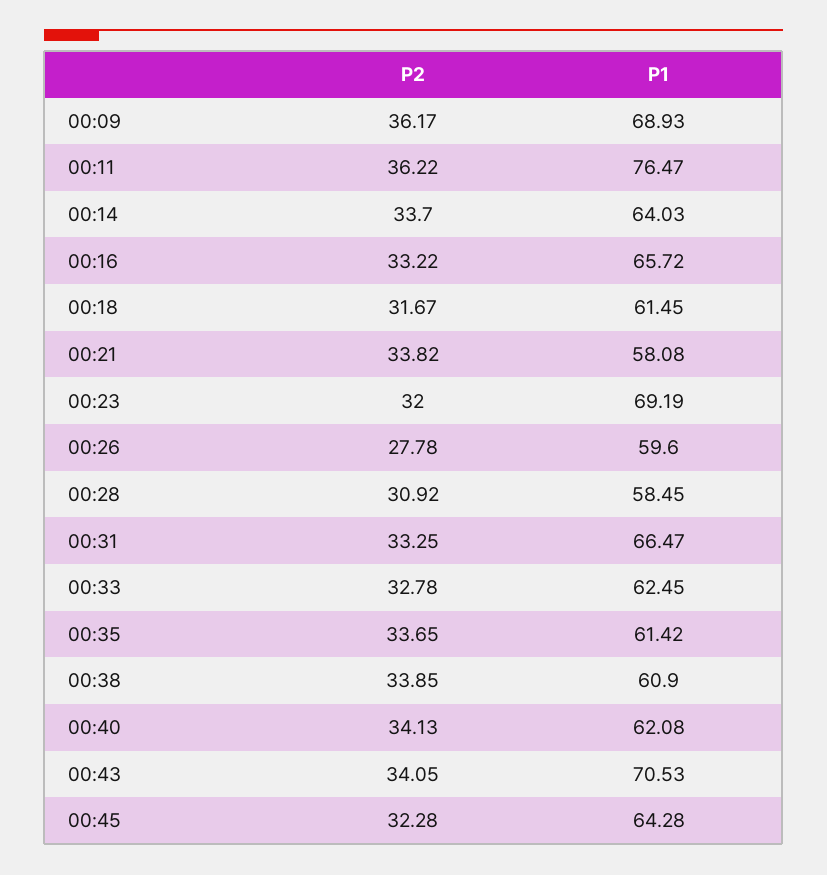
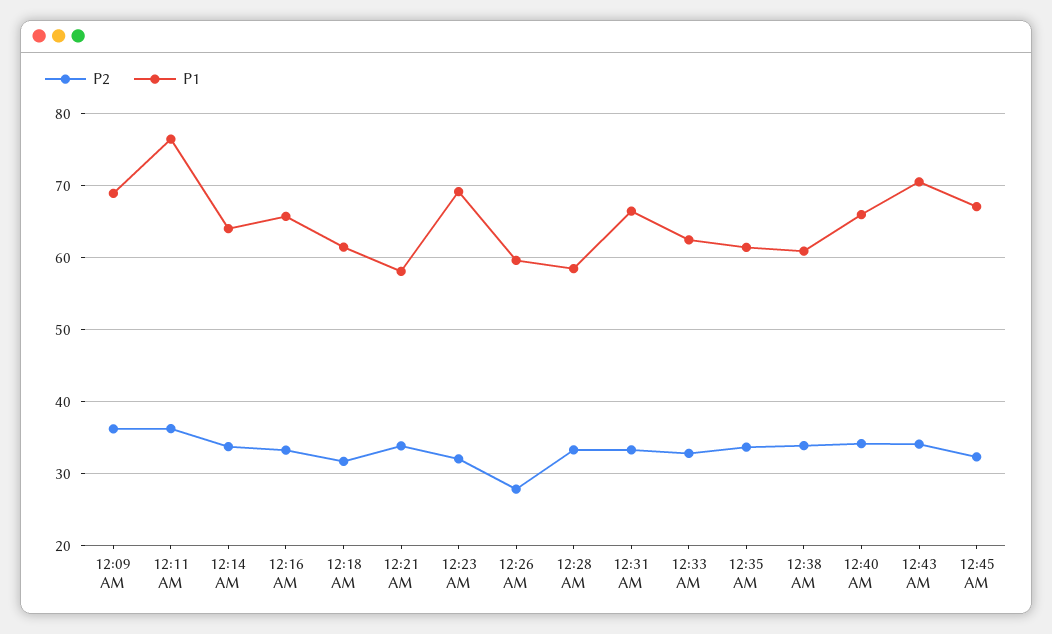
P2, 00:28: 30.92 -> 33
P1, 00:40: 62.08 -> 66
P1, 00:45: 64.28 -> 67

